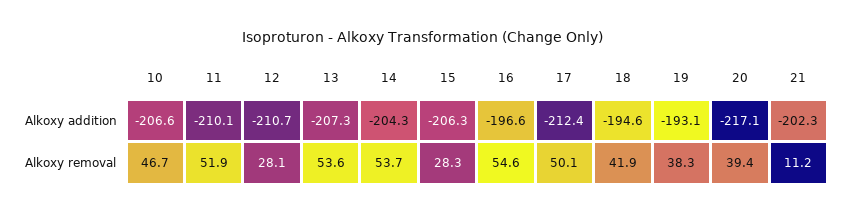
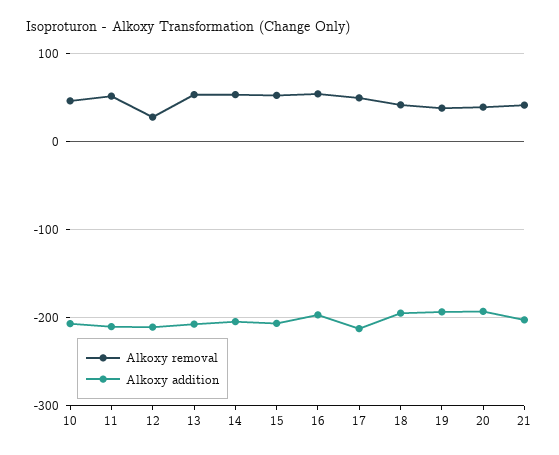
Alkoxy addition, 20: -217.1 -> -190
Alkoxy removal, 15: 28.3 -> 50
Alkoxy removal, 21: 11.2 -> 40

